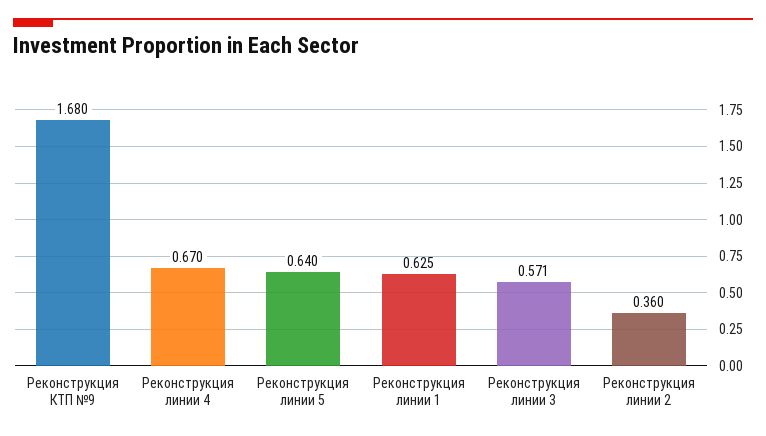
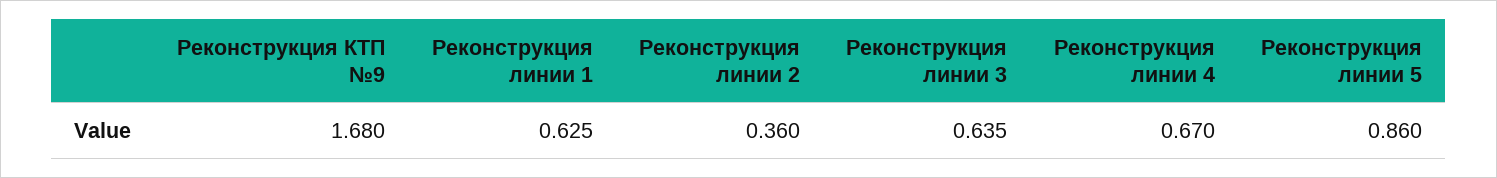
Реконструкция линии 5: 0.64 -> 0.86
Реконструкция линии 3: 0.571 -> 0.635

